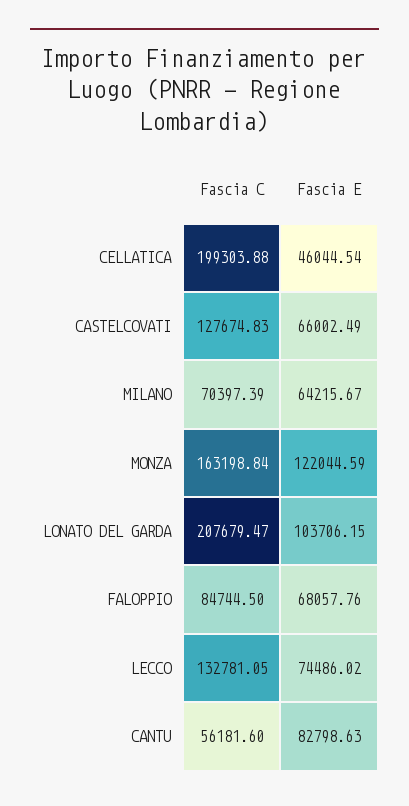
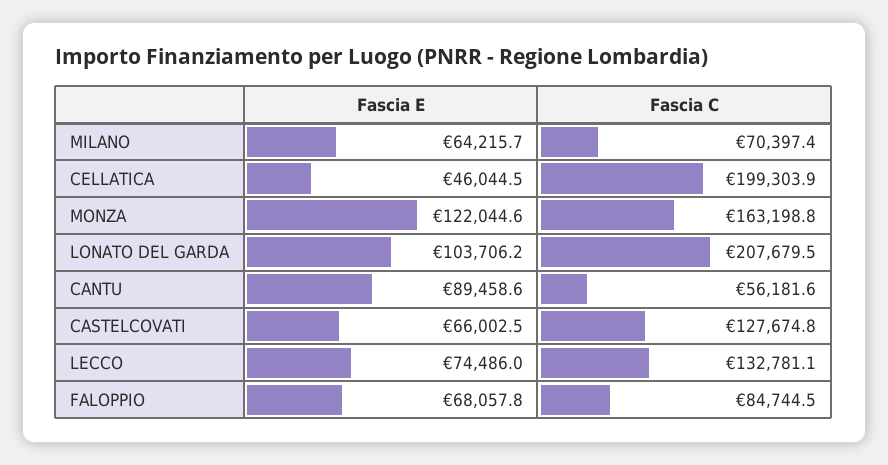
Fascia E, CANTU: 82798.63 -> 89458.6

